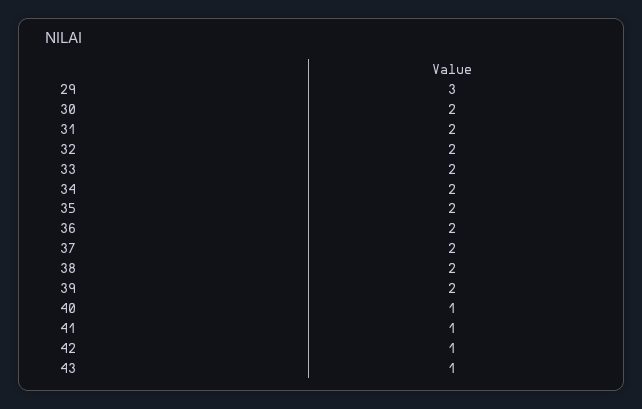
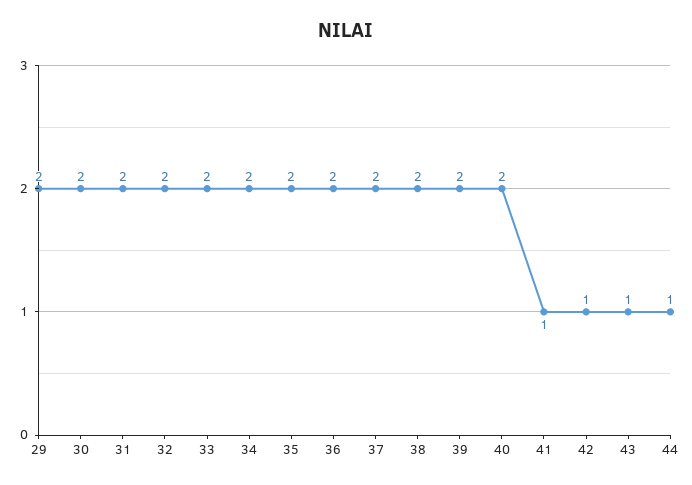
29: 3 -> 2
40: 1 -> 2
44: none -> 1

